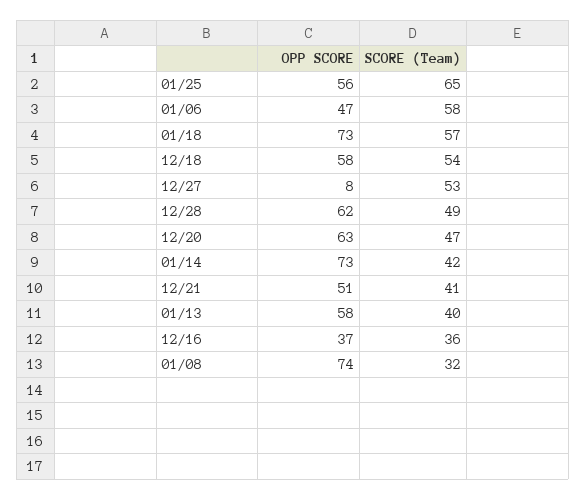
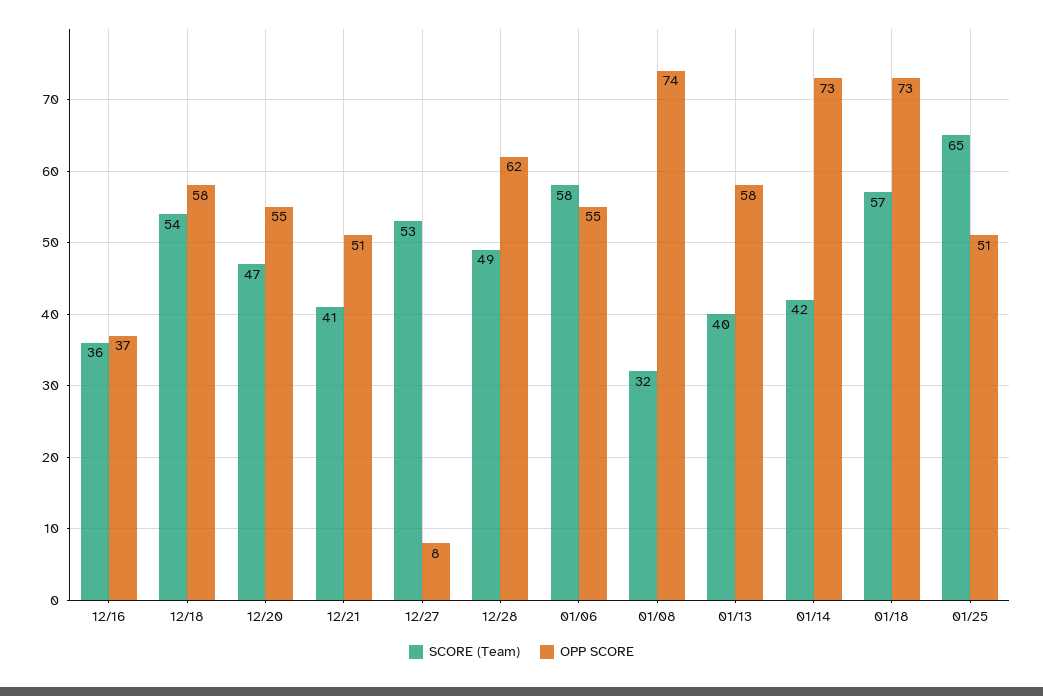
OPP SCORE, 01/25: 56 -> 51
OPP SCORE, 01/06: 47 -> 55
OPP SCORE, 12/20: 63 -> 55

